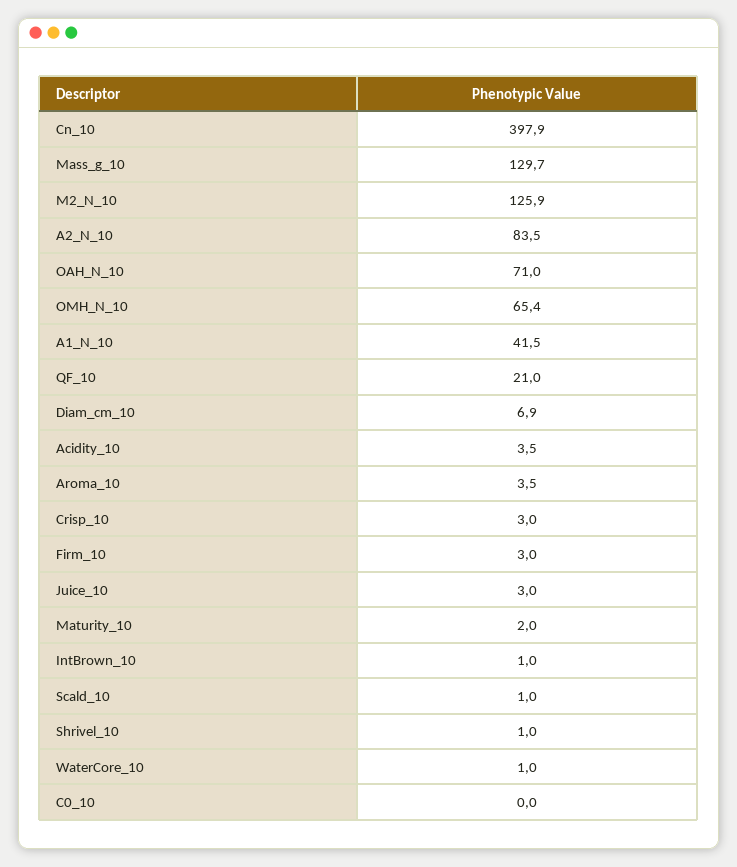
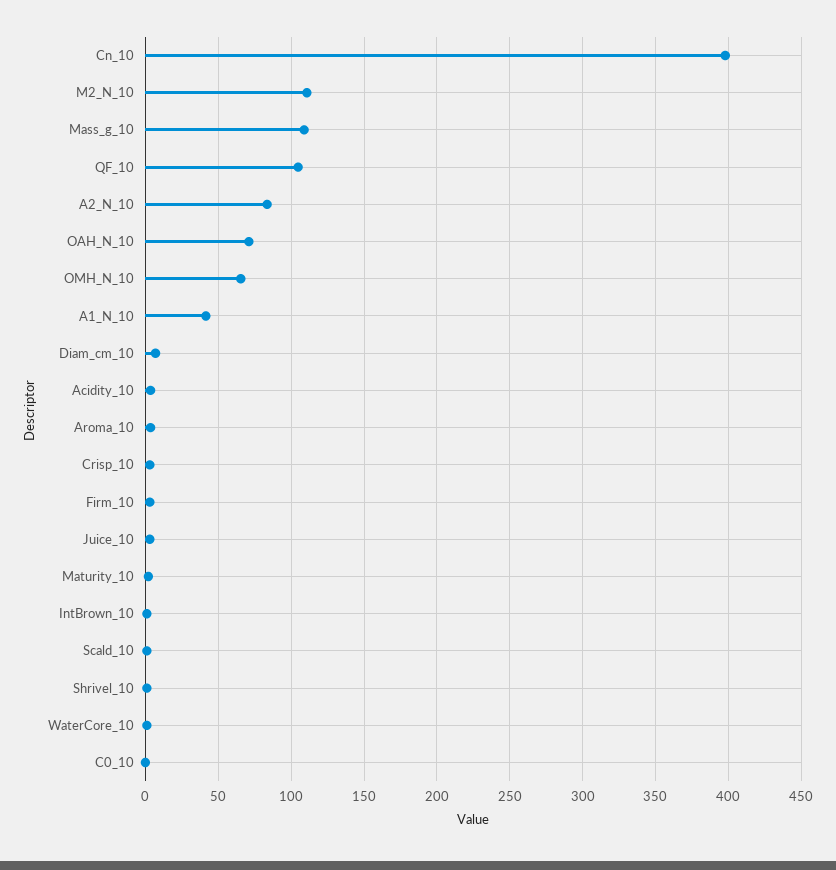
Mass_g_10: 129.7 -> 110
M2_N_10: 125.9 -> 110
QF_10: 21 -> 105

